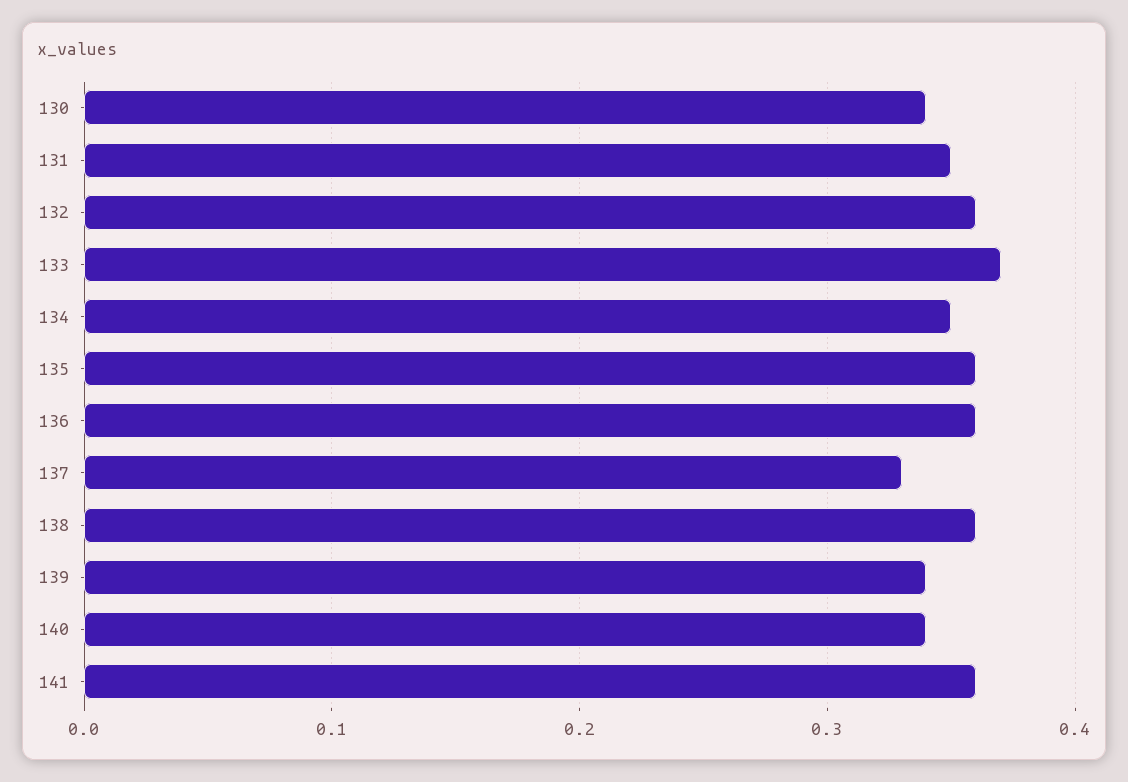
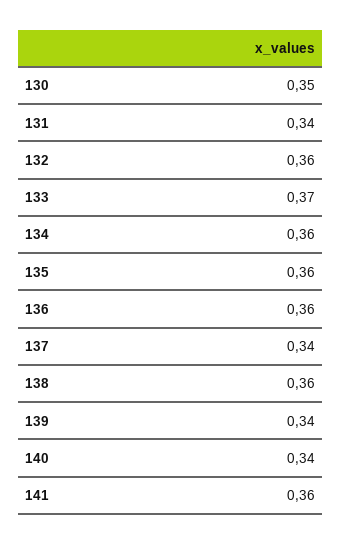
130: 0.34 -> 0.35
131: 0.35 -> 0.34
134: 0.35 -> 0.36
137: 0.33 -> 0.34

